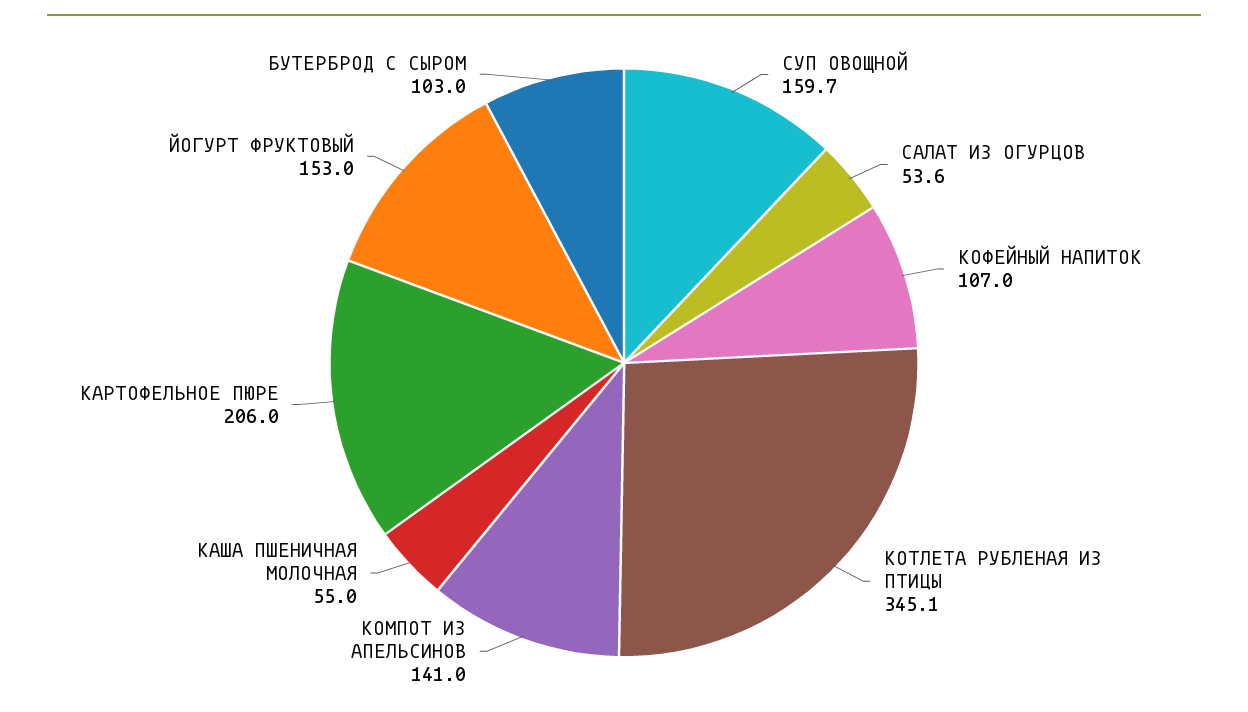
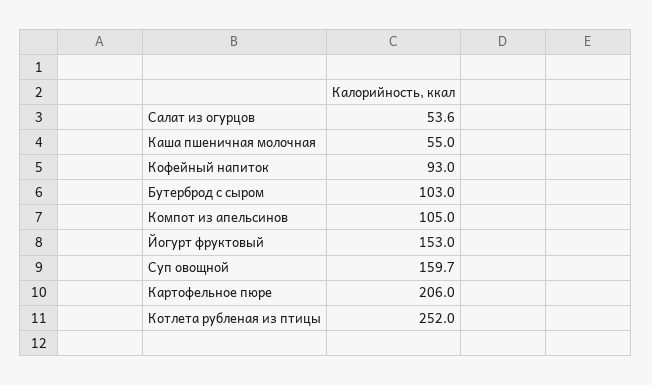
КОФЕЙНЫЙ НАПИТОК: 107 -> 93
КОТЛЕТА РУБЛЕНАЯ ИЗ ПТИЦЫ: 345.1 -> 252
КОМПОТ ИЗ АПЕЛЬСИНОВ: 141 -> 105

